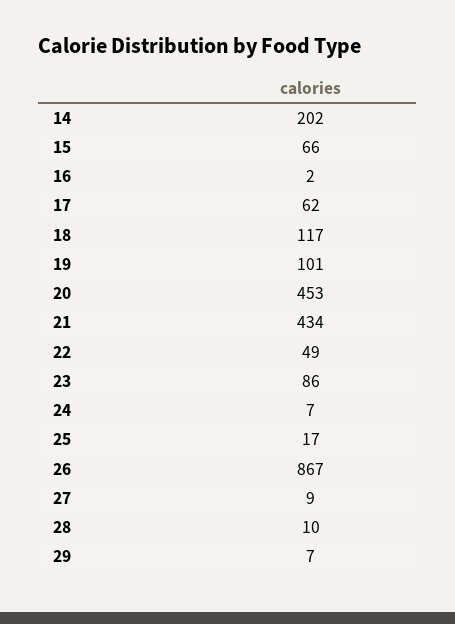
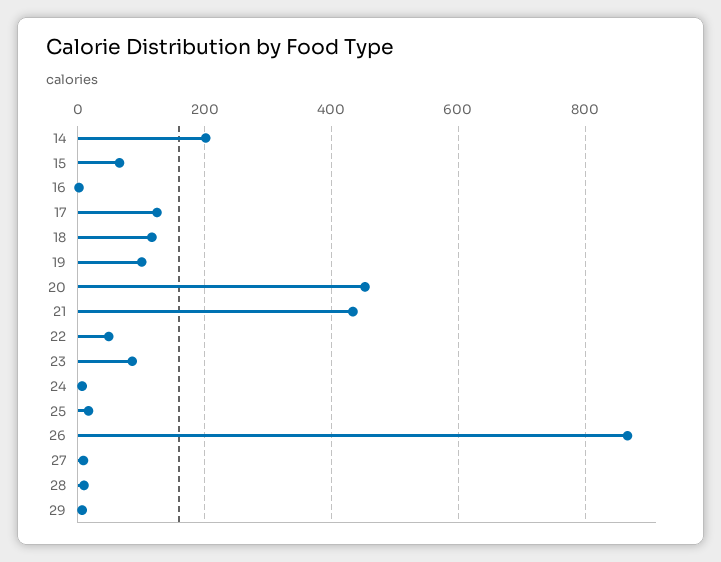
17: 62 -> 120

